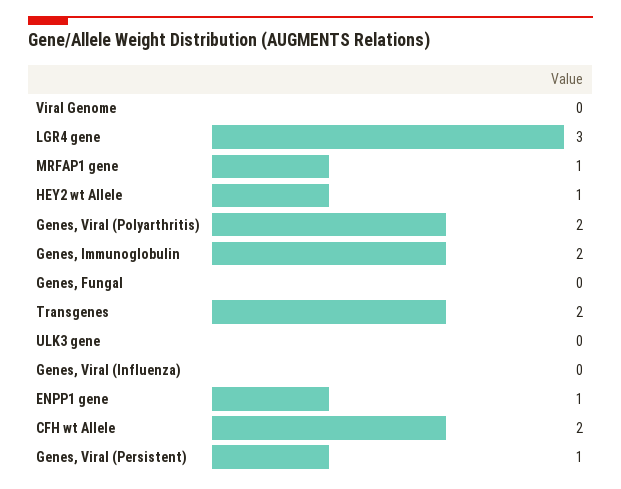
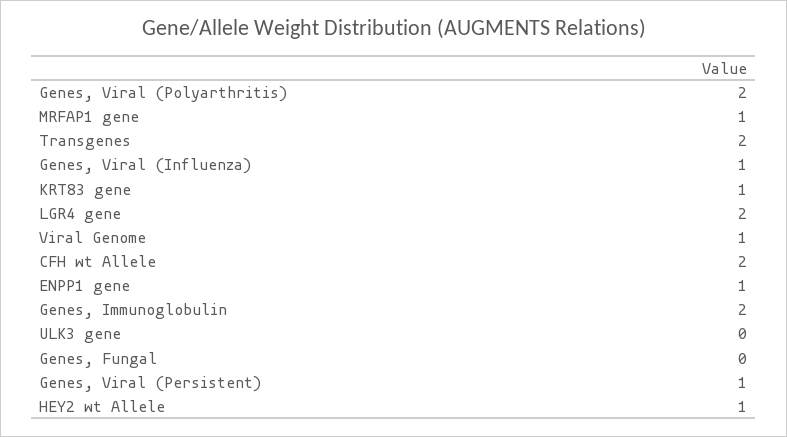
Viral Genome: 0 -> 1
LGR4 gene: 3 -> 2
Genes, Viral (Influenza): 0 -> 1
KRT83 gene: none -> 1

